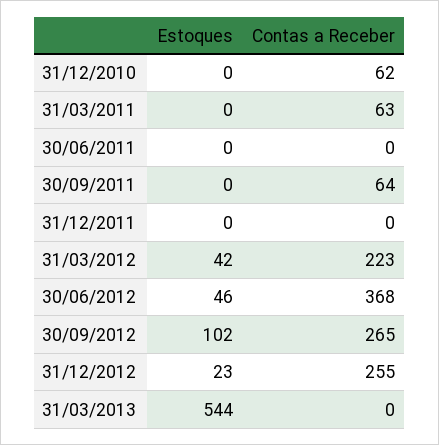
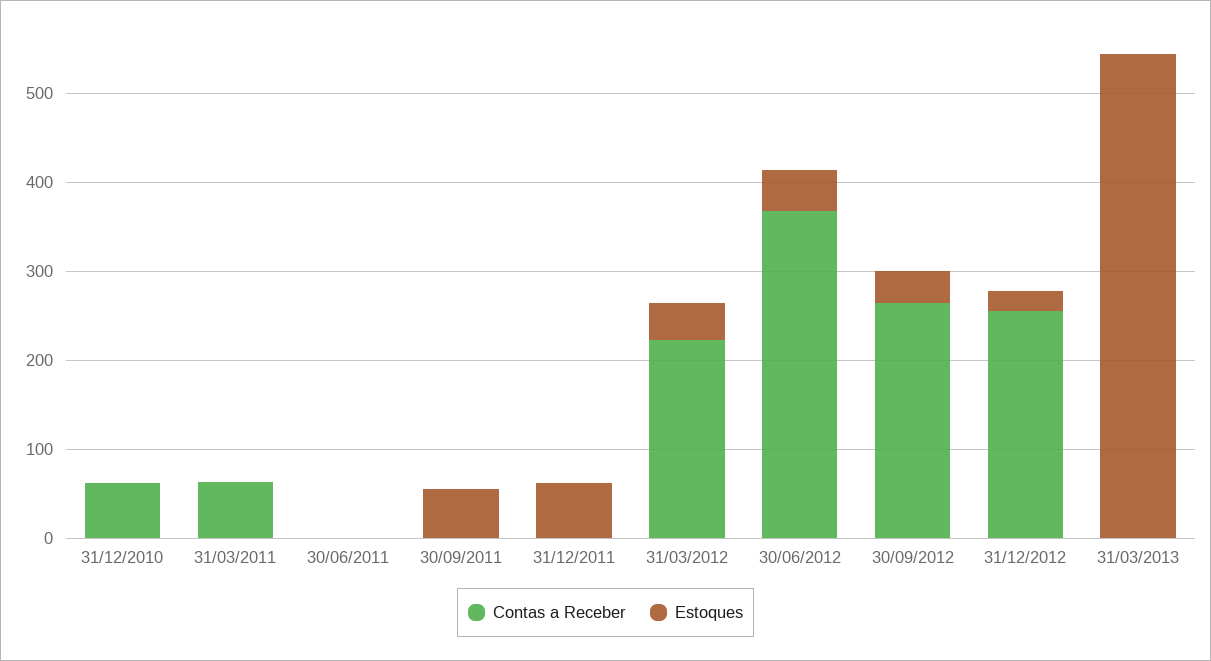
Estoques, 30/09/2011: 0 -> 60
Contas a Receber, 30/09/2011: 64 -> 0
Estoques, 31/12/2011: 0 -> 60
Estoques, 30/09/2012: 102 -> 40

